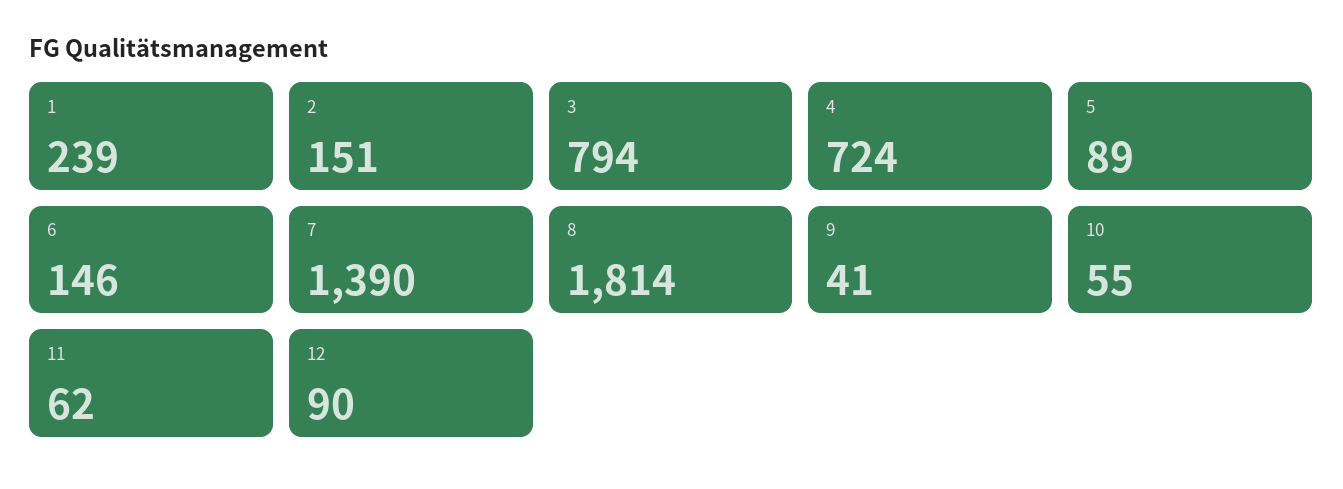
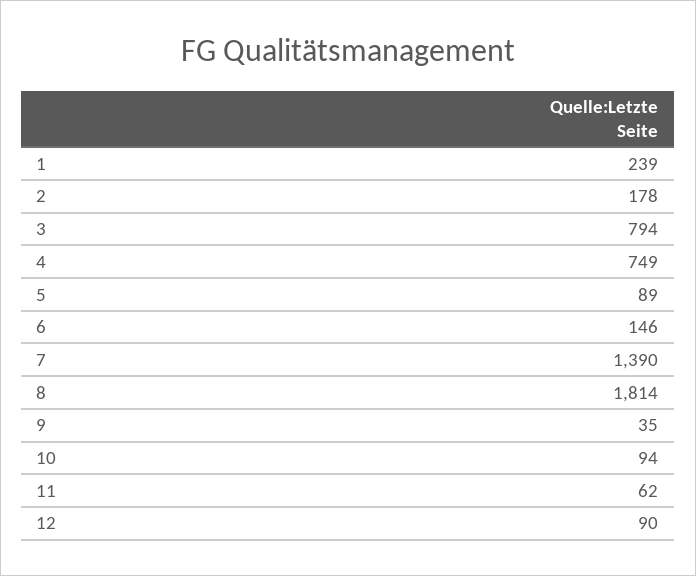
2: 151 -> 178
4: 724 -> 749
9: 41 -> 35
10: 55 -> 94

